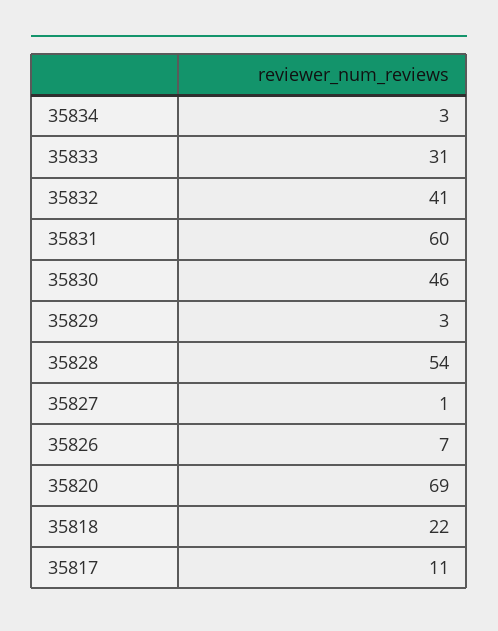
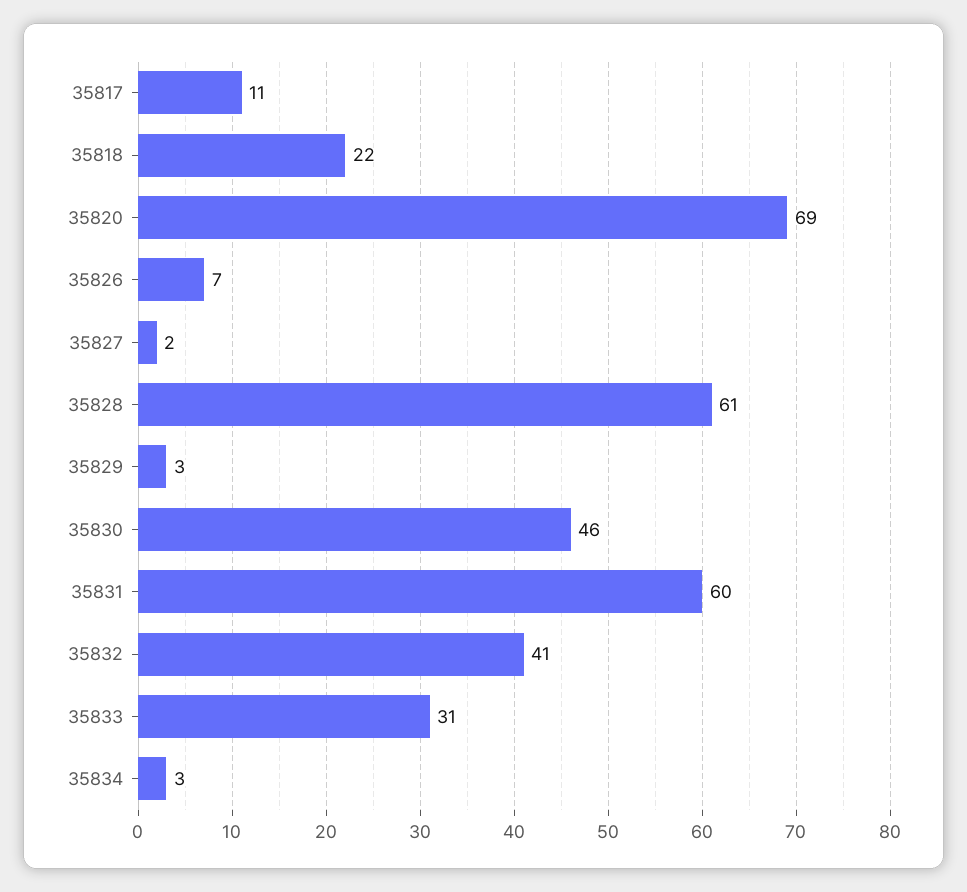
35828: 54 -> 61
35827: 1 -> 2

